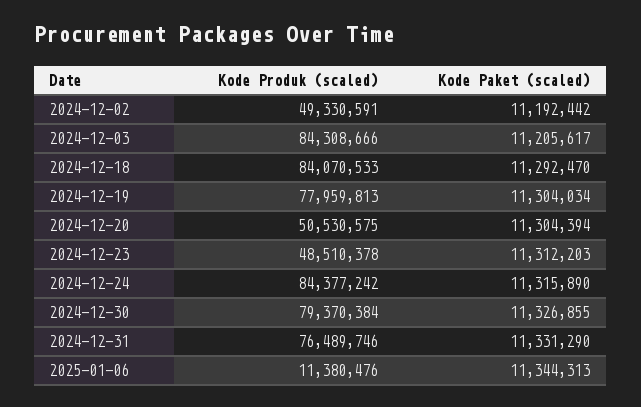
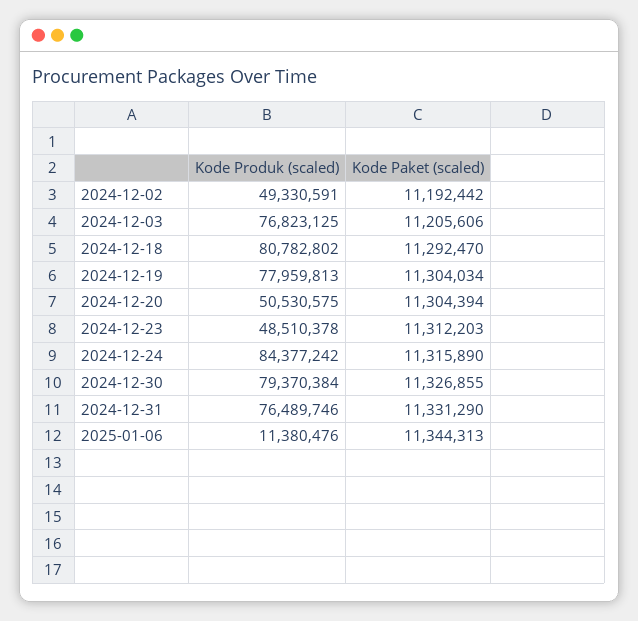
Kode Produk (scaled), 2024-12-03: 84308666 -> 76823125
Kode Paket (scaled), 2024-12-03: 11205617 -> 11205606
Kode Produk (scaled), 2024-12-18: 84070533 -> 80782802

